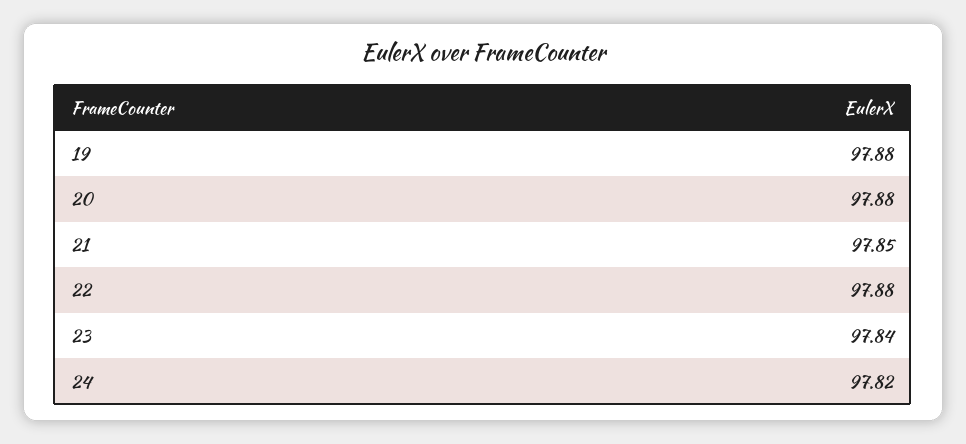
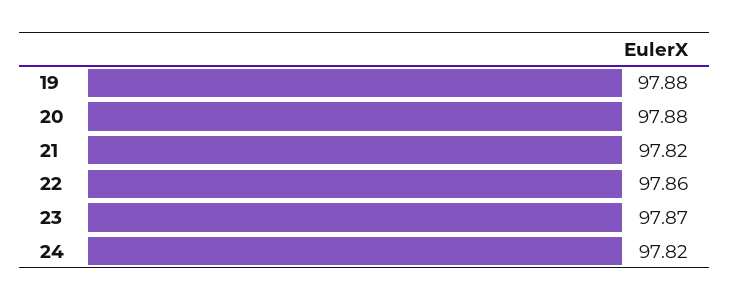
21: 97.85 -> 97.82
22: 97.88 -> 97.86
23: 97.84 -> 97.87

